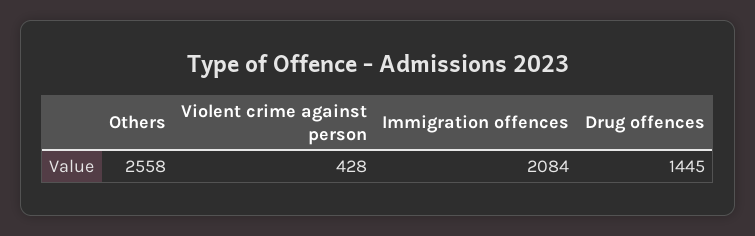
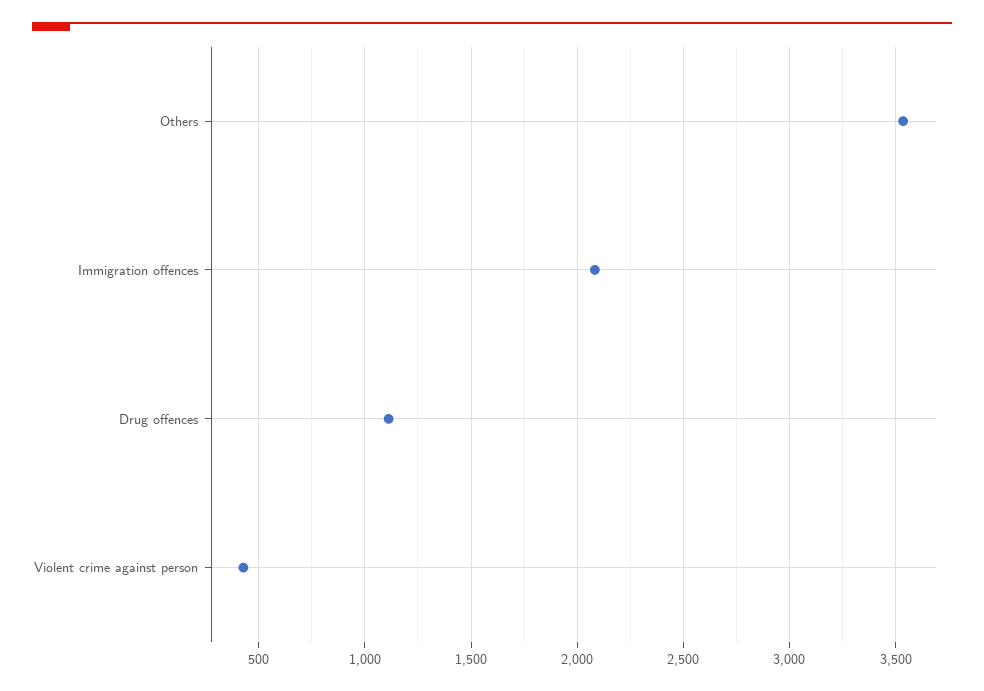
Others: 2558 -> 3550
Drug offences: 1445 -> 1100

